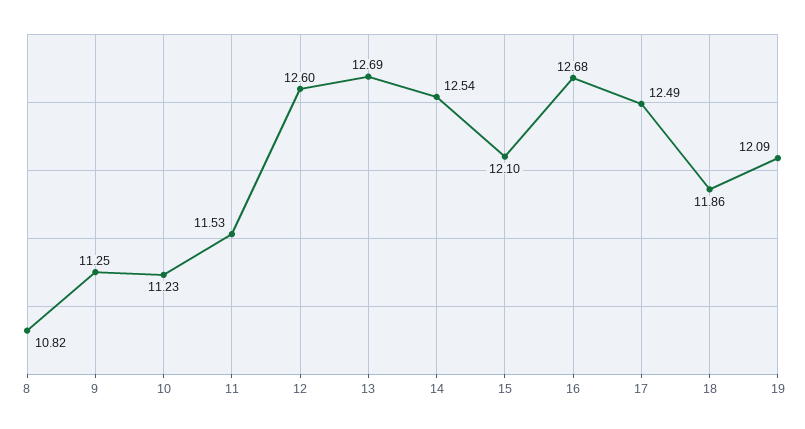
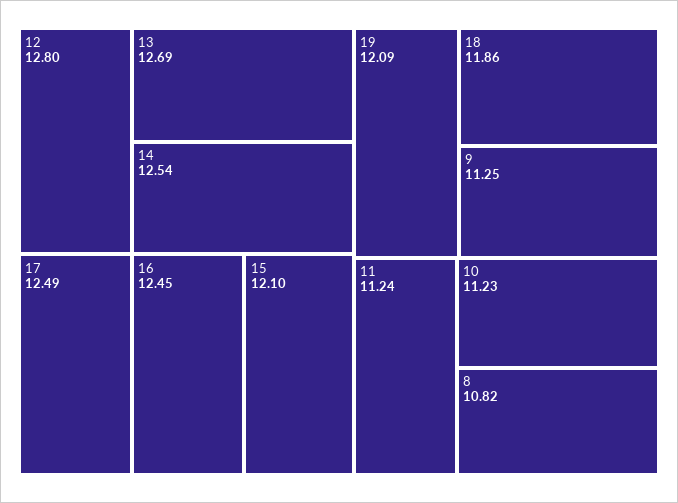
11: 11.53 -> 11.24
12: 12.6 -> 12.8
16: 12.68 -> 12.45

